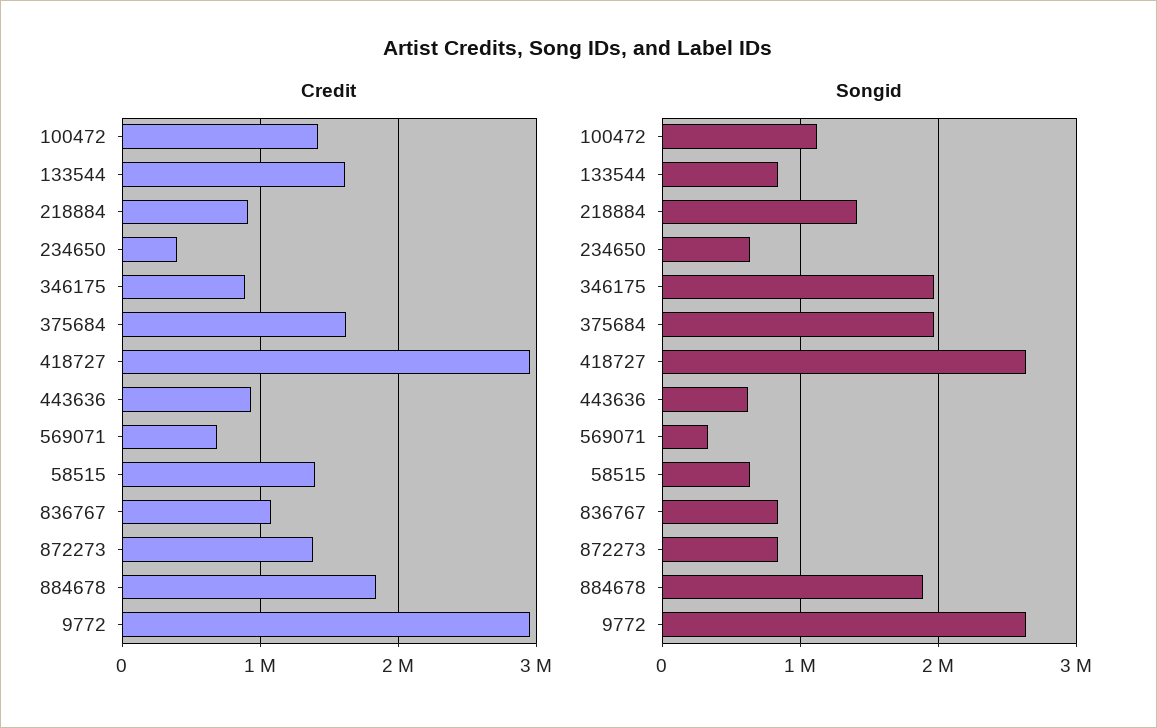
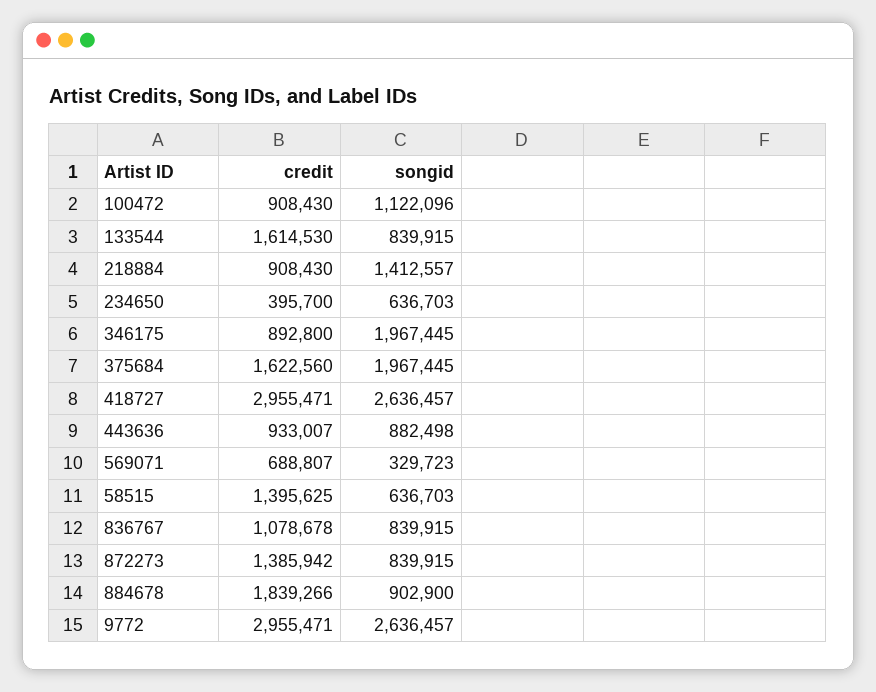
Credit, 100472: 1400000 -> 908430
Songid, 443636: 600000 -> 882498
Songid, 884678: 1900000 -> 902900

